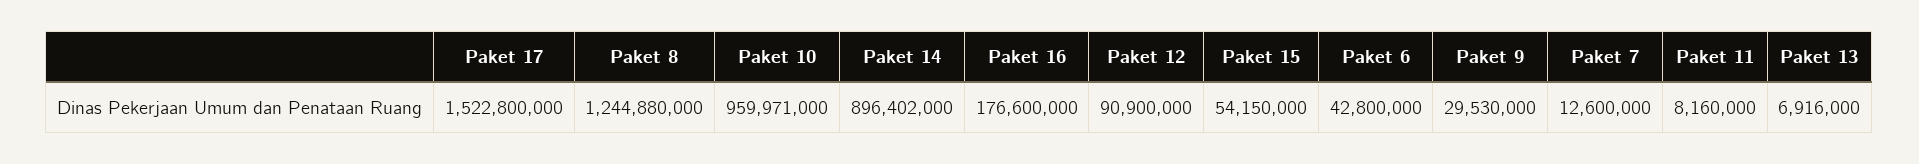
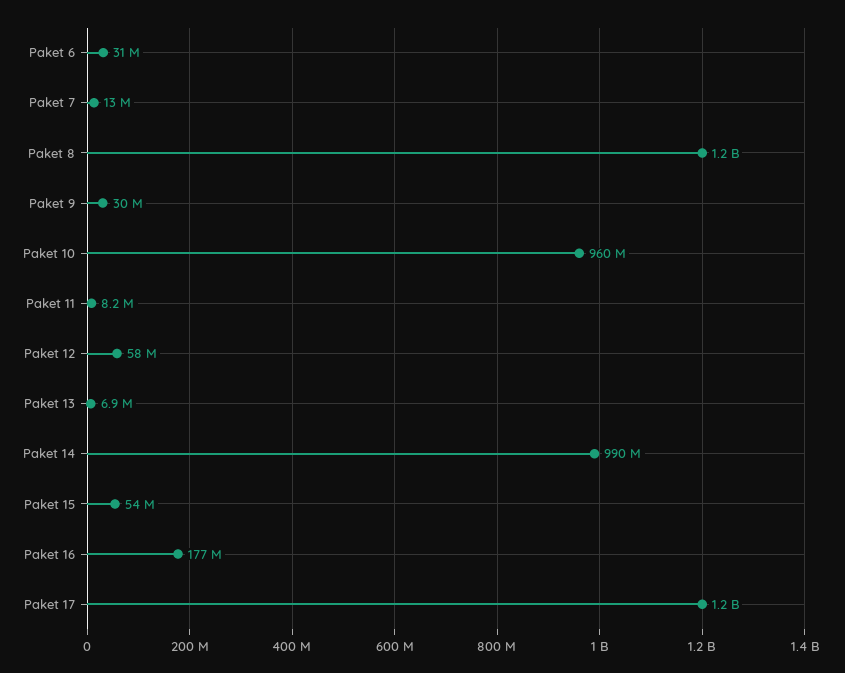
Paket 17: 1522800000 -> 1200000000
Paket 14: 896402000 -> 990000000
Paket 12: 90900000 -> 58000000
Paket 6: 42800000 -> 31000000

